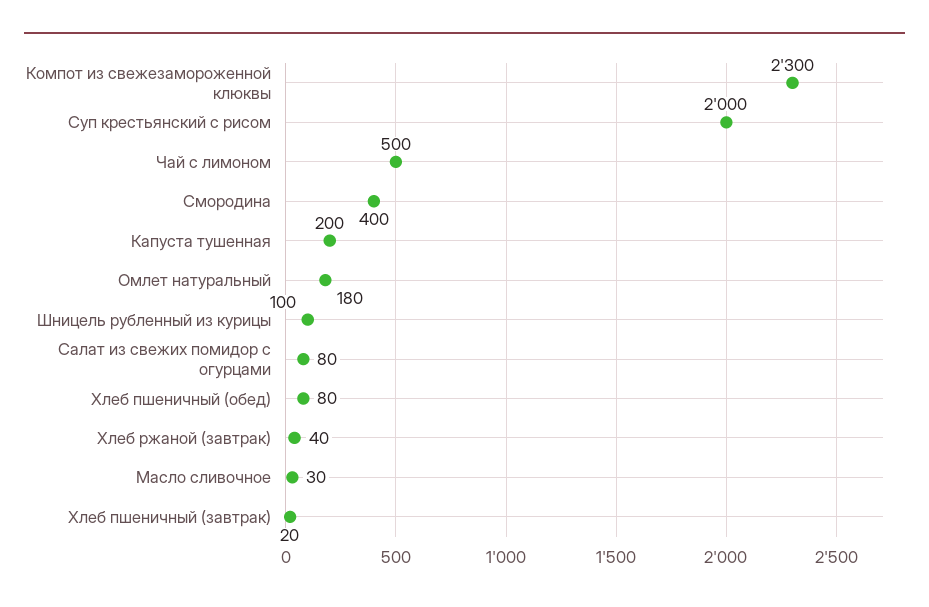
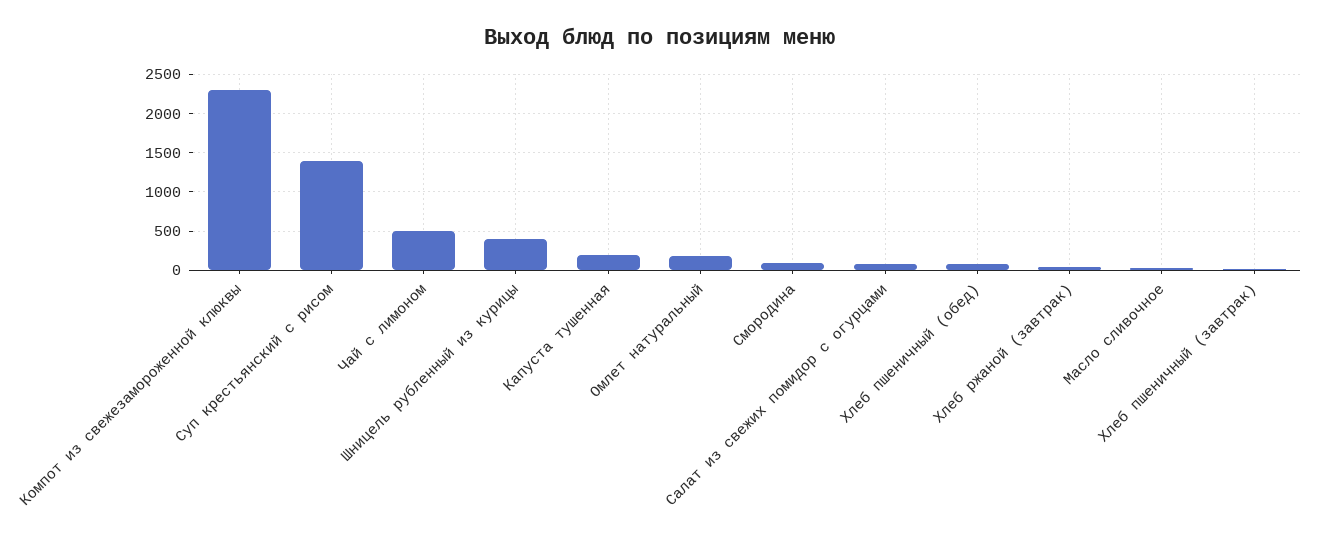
Суп крестьянский с рисом: 2000 -> 1400
Смородина: 400 -> 100
Шницель рубленный из курицы: 100 -> 400

